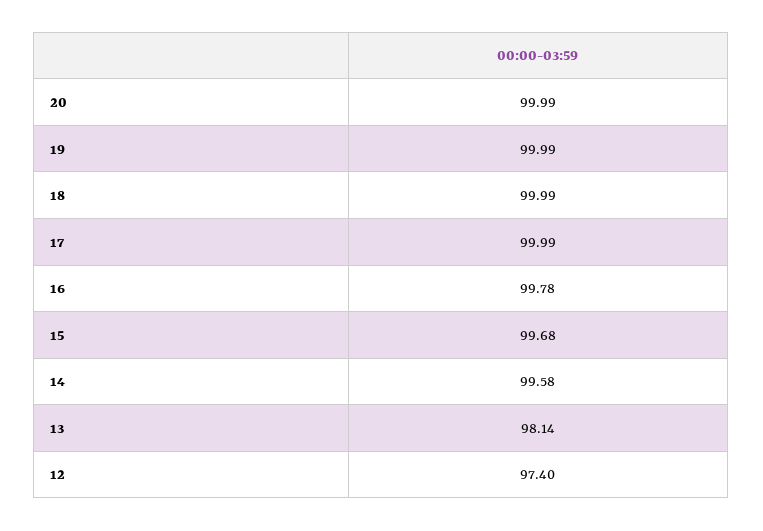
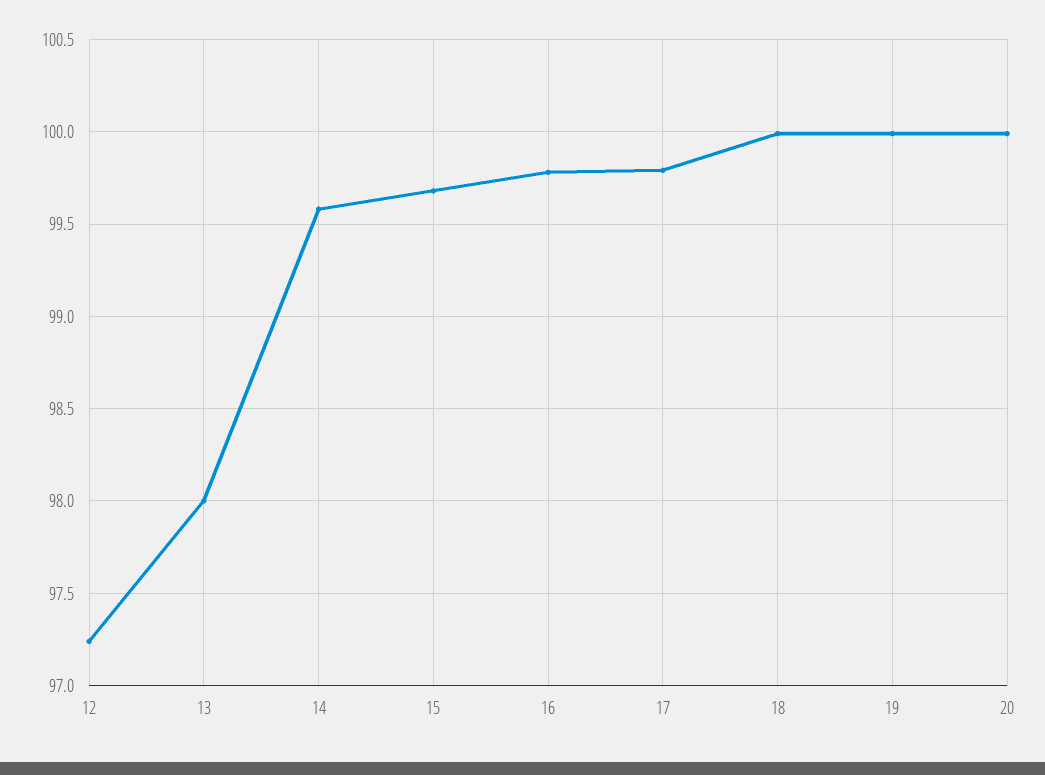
17: 99.99 -> 99.8
13: 98.14 -> 98
12: 97.4 -> 97.25

